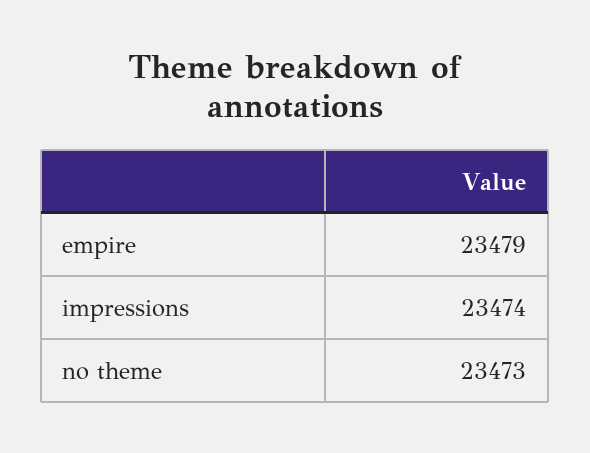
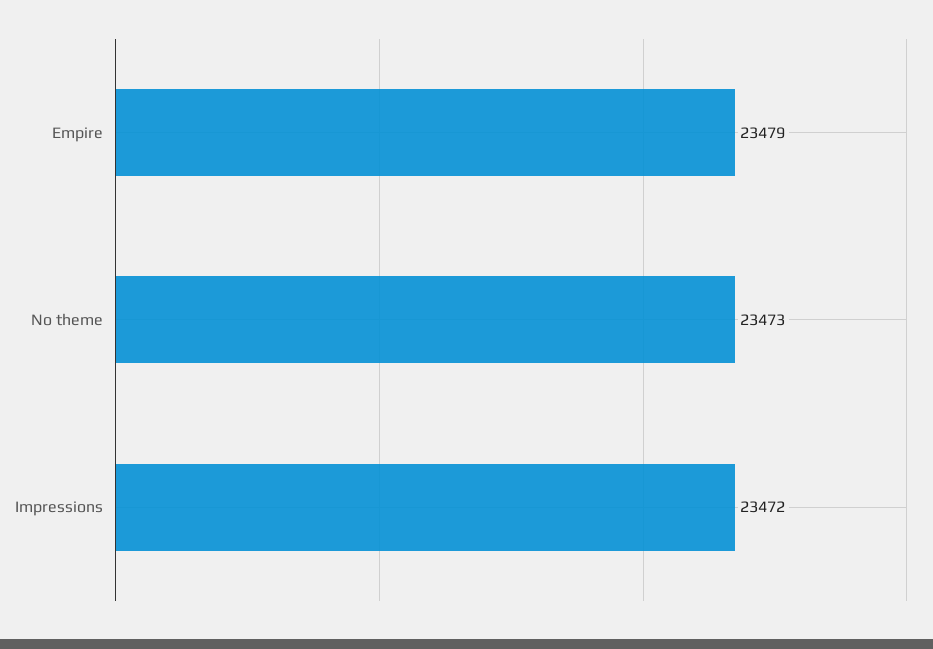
impressions: 23474 -> 23472

